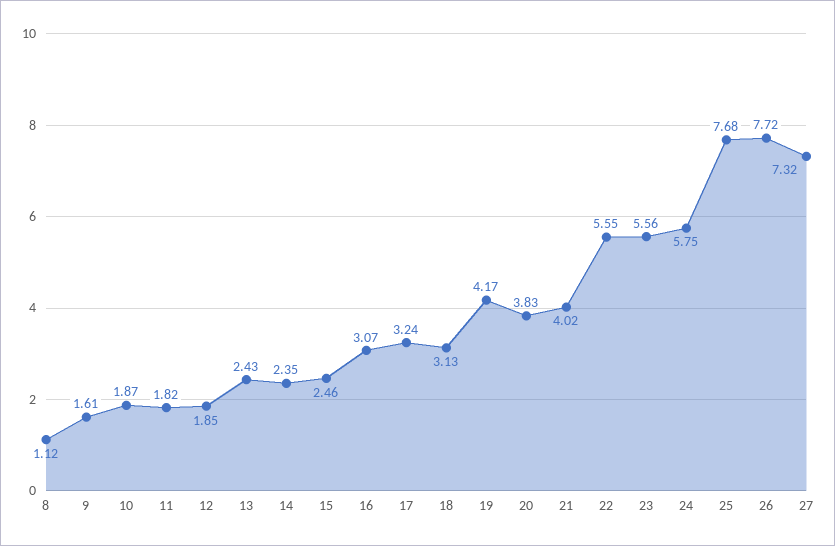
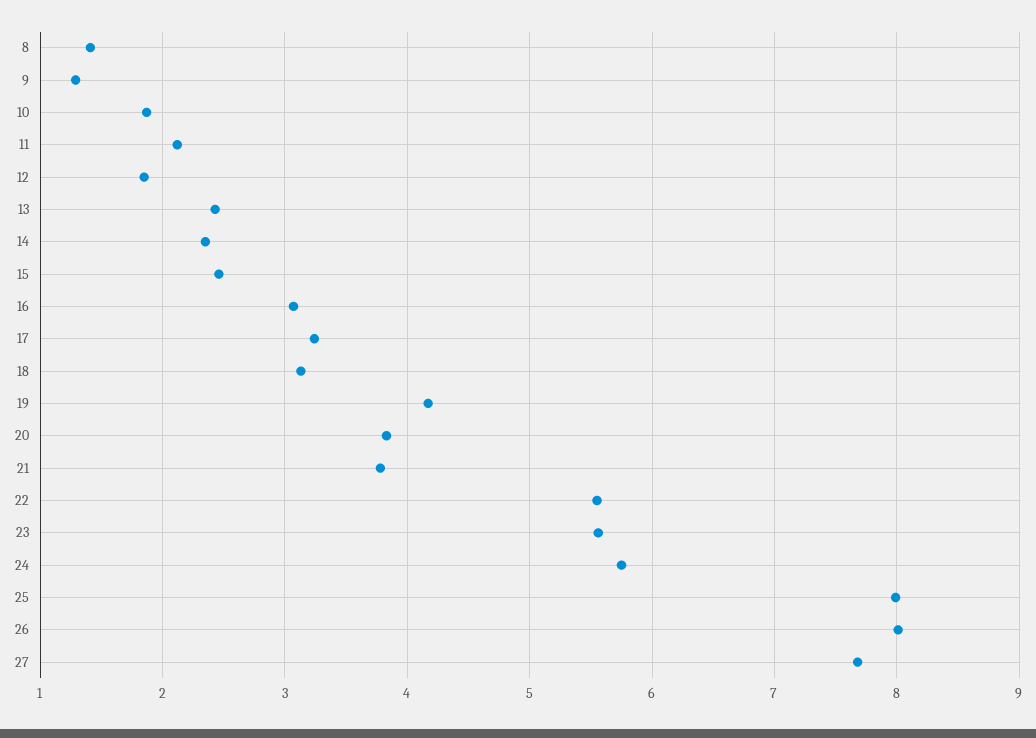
8: 1.12 -> 1.4
9: 1.61 -> 1.3
11: 1.82 -> 2.1
21: 4.02 -> 3.8
25: 7.68 -> 8
26: 7.72 -> 8
27: 7.32 -> 7.7

